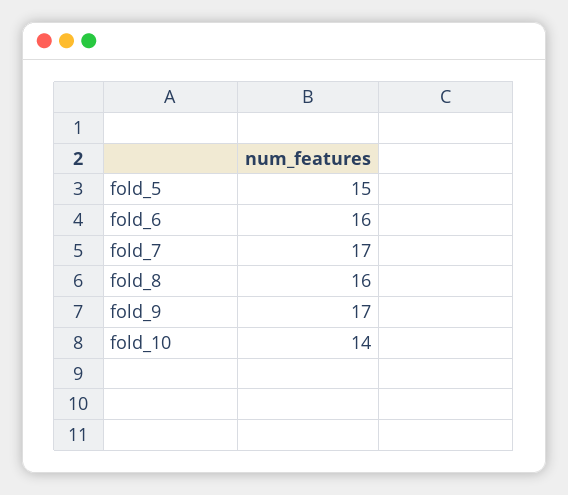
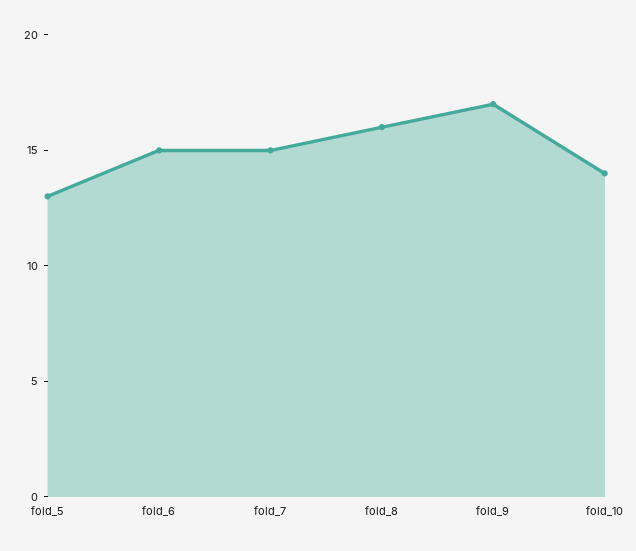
fold_5: 15 -> 13
fold_6: 16 -> 15
fold_7: 17 -> 15

